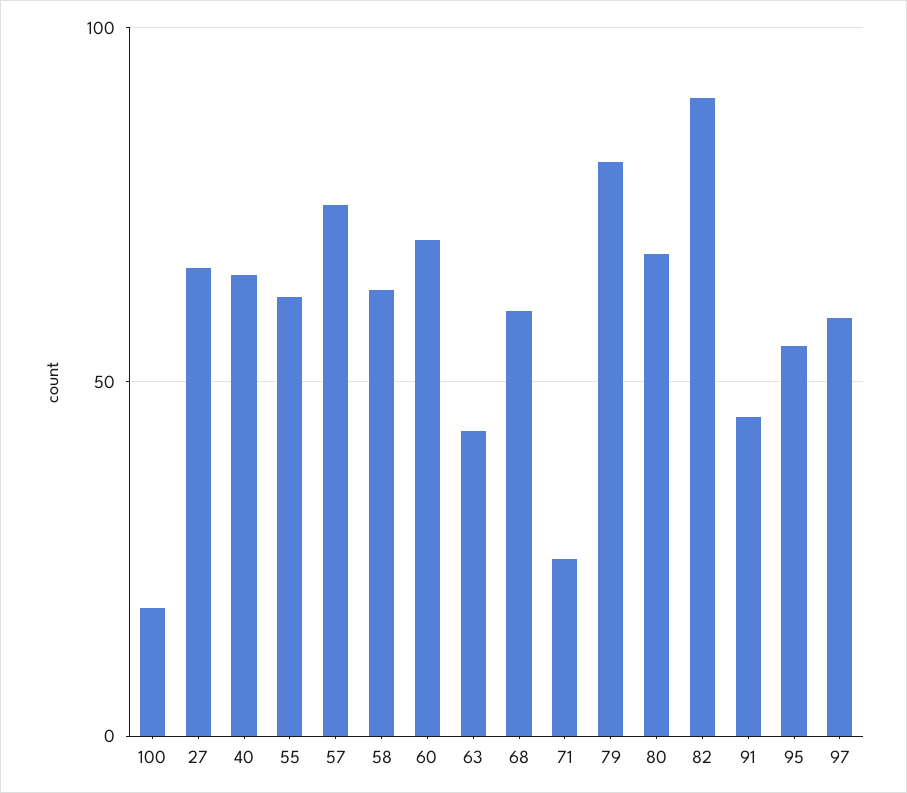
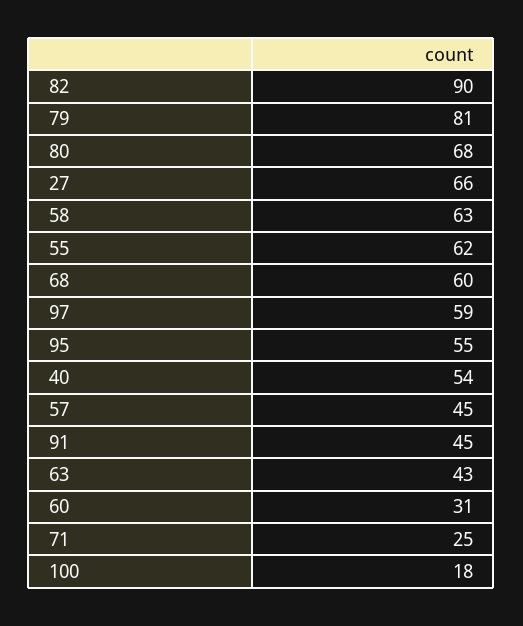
40: 65 -> 54
57: 75 -> 45
60: 70 -> 31

